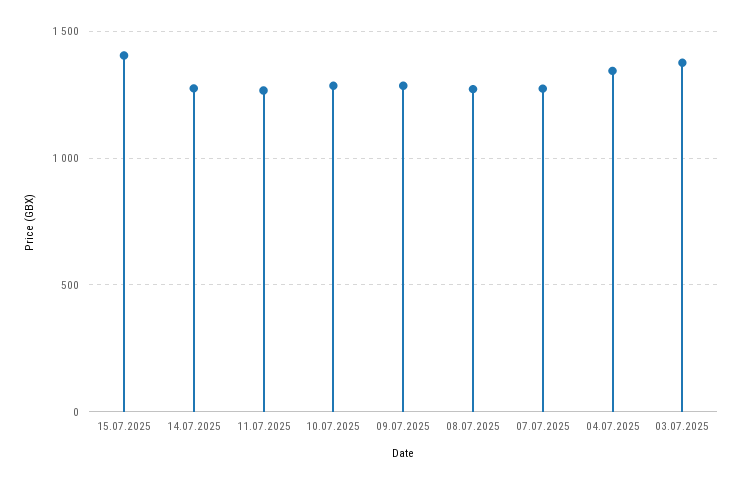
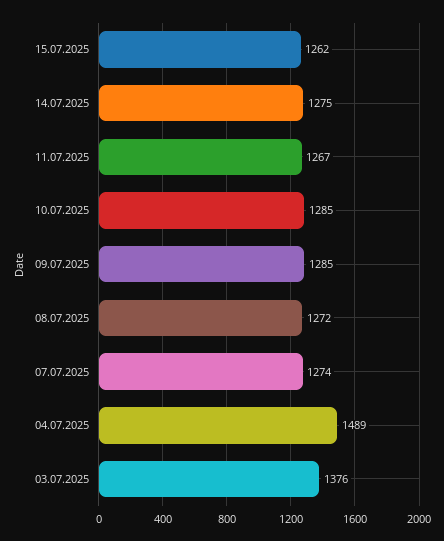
15.07.2025: 1400 -> 1262
04.07.2025: 1350 -> 1489

